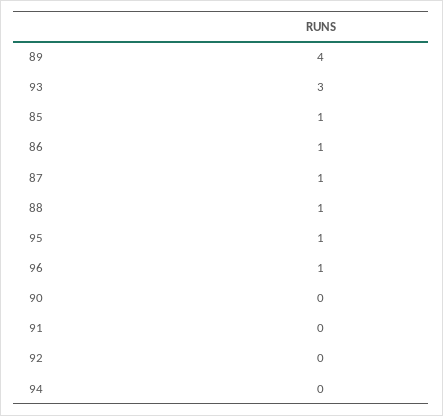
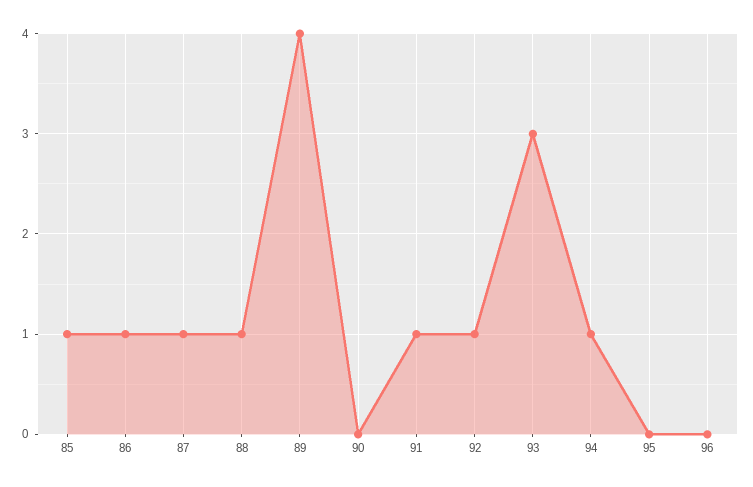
95: 1 -> 0
96: 1 -> 0
91: 0 -> 1
92: 0 -> 1
94: 0 -> 1

